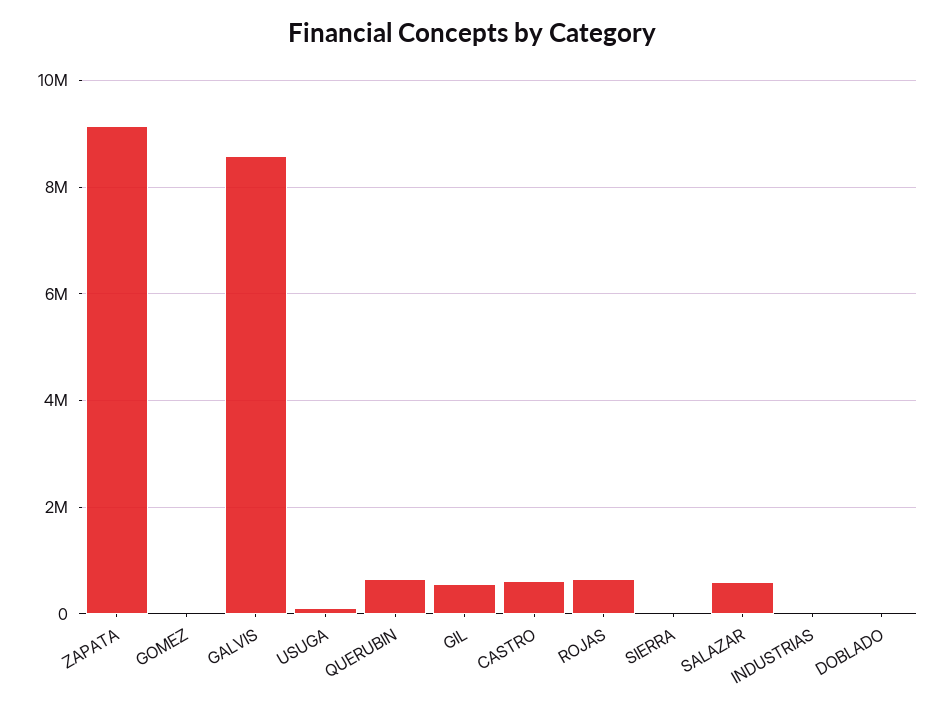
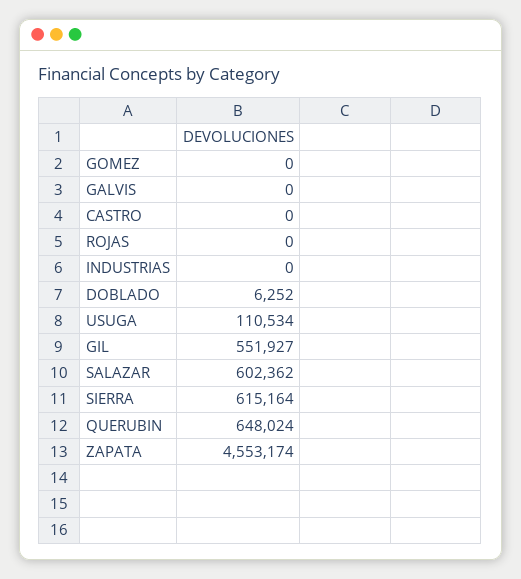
ZAPATA: 9200000 -> 4553174
GALVIS: 8600000 -> 0
CASTRO: 600000 -> 0
ROJAS: 600000 -> 0
SIERRA: 0 -> 615164

